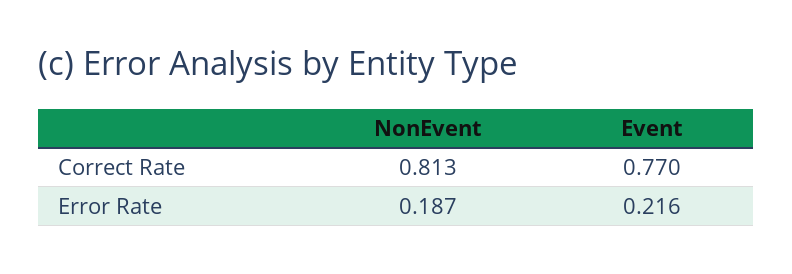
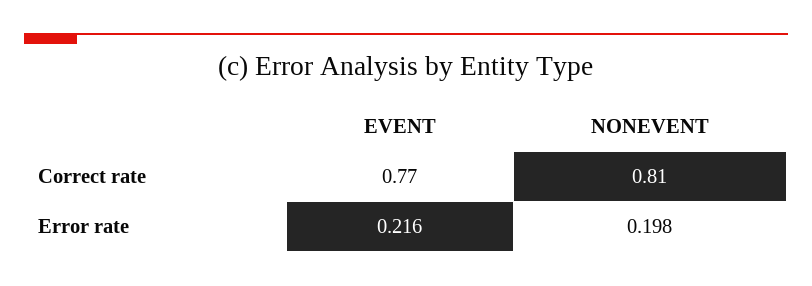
NonEvent, Correct Rate: 0.813 -> 0.81
NonEvent, Error Rate: 0.187 -> 0.198

